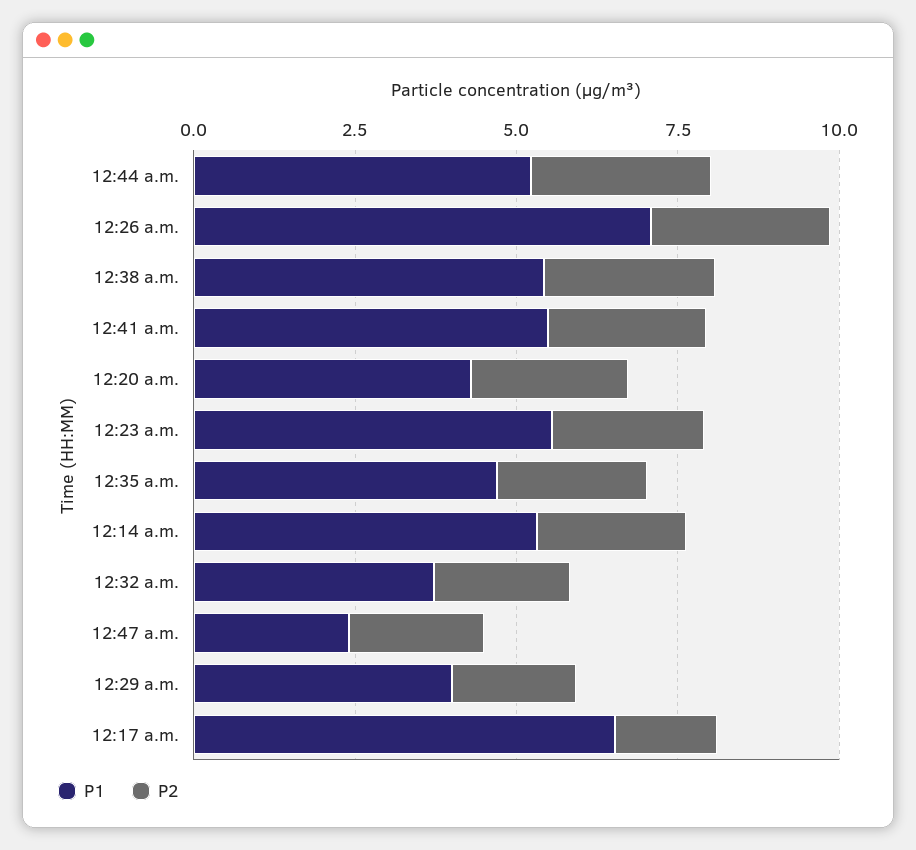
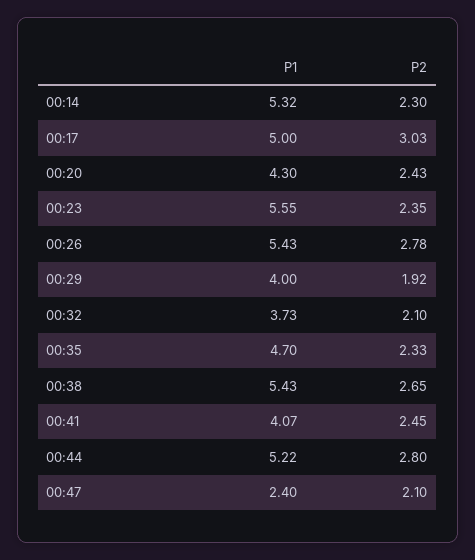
P1, 12:26 a.m.: 7 -> 5.43
P1, 12:41 a.m.: 5.5 -> 4.07
P1, 12:17 a.m.: 6.5 -> 5
P2, 12:17 a.m.: 1.5 -> 3.03

